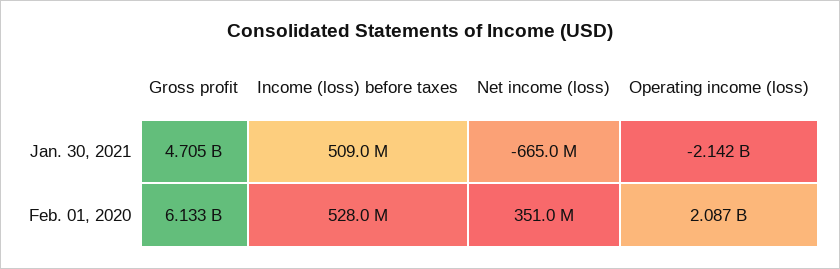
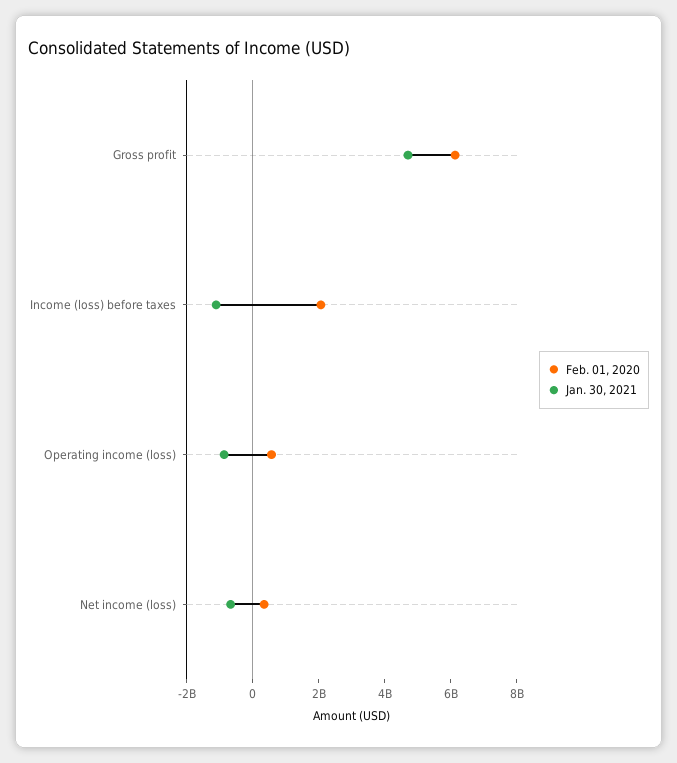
Jan. 30, 2021, Income (loss) before taxes: 509000000 -> -1000000000
Jan. 30, 2021, Operating income (loss): -2142000000 -> -1000000000
Feb. 01, 2020, Income (loss) before taxes: 528000000 -> 2000000000
Feb. 01, 2020, Operating income (loss): 2087000000 -> 500000000

